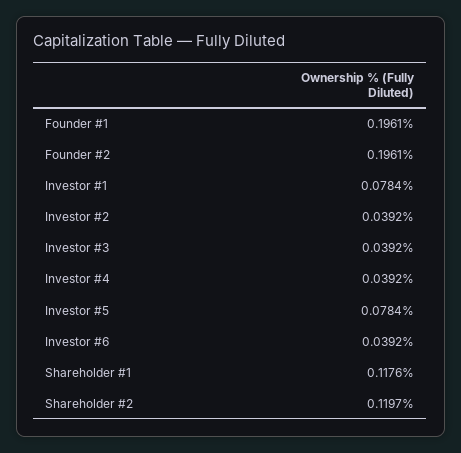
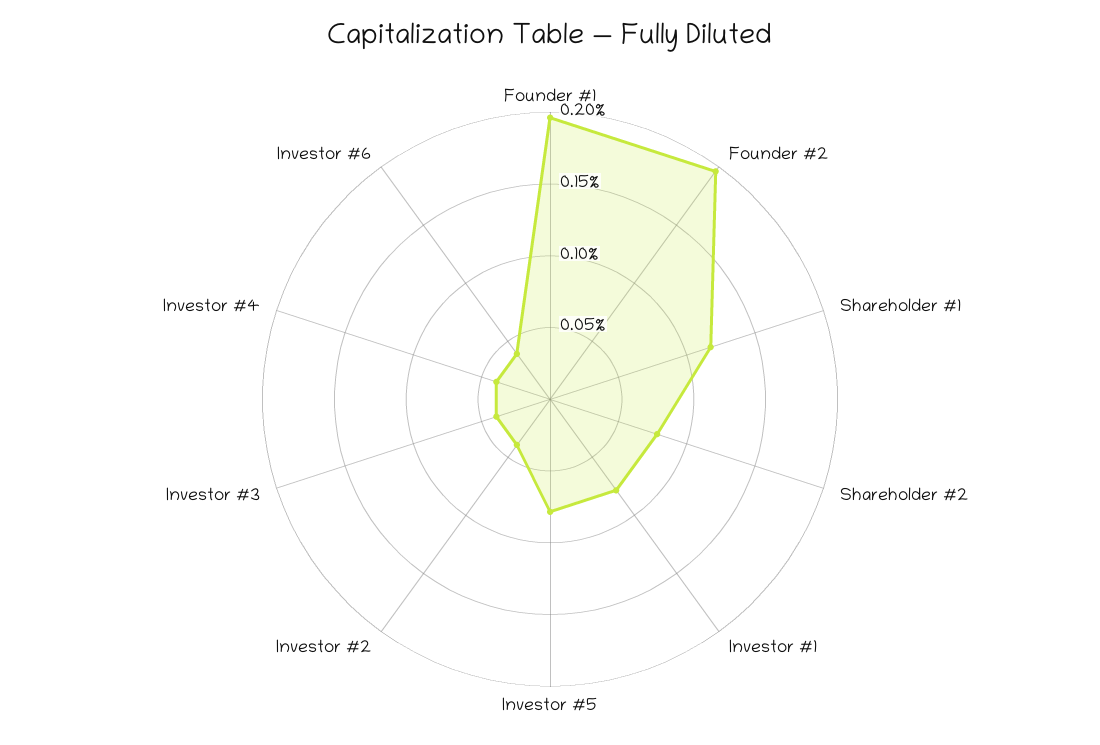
Shareholder #2: 0.1197 -> 0.08

